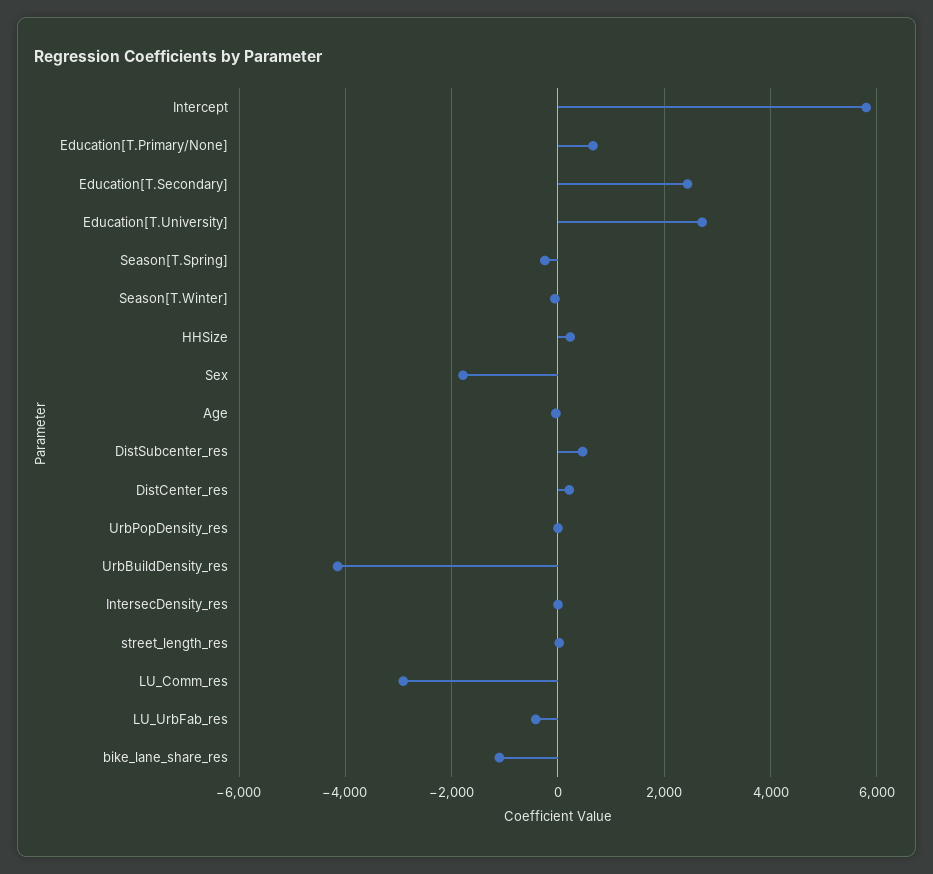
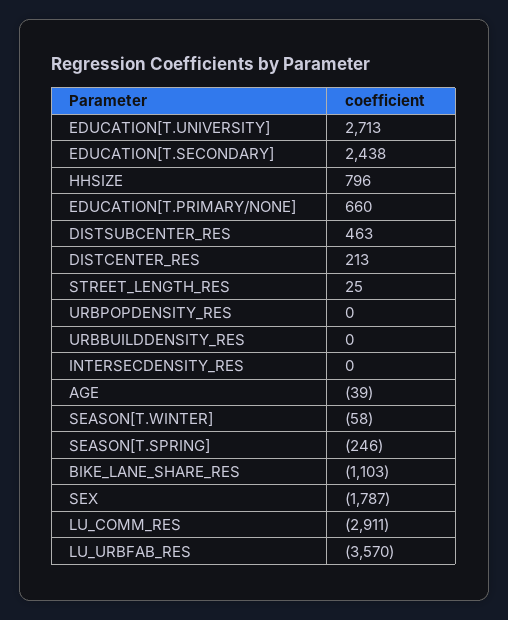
Intercept: 5800 -> none
HHSize: 200 -> 796
UrbBuildDensity_res: -4200 -> 0
LU_UrbFab_res: -400 -> -3570

